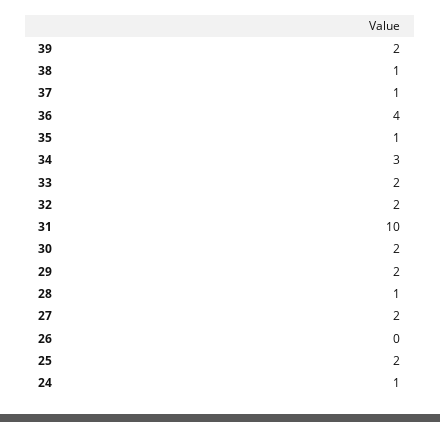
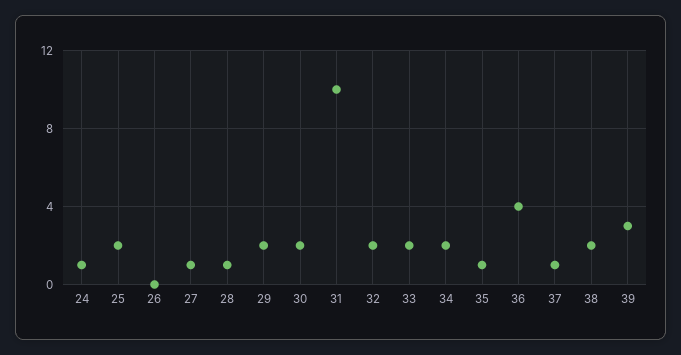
39: 2 -> 3
38: 1 -> 2
34: 3 -> 2
27: 2 -> 1

